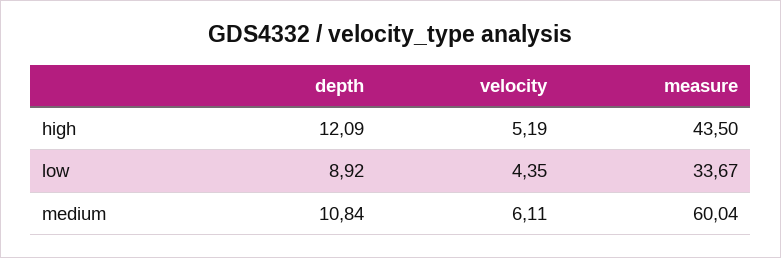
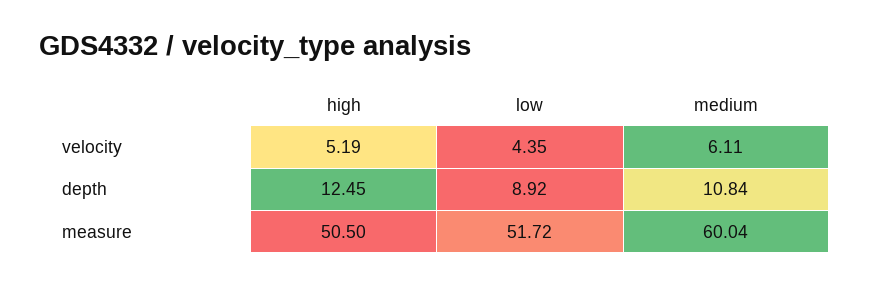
depth, high: 12.09 -> 12.45
measure, high: 43.5 -> 50.5
measure, low: 33.67 -> 51.72

